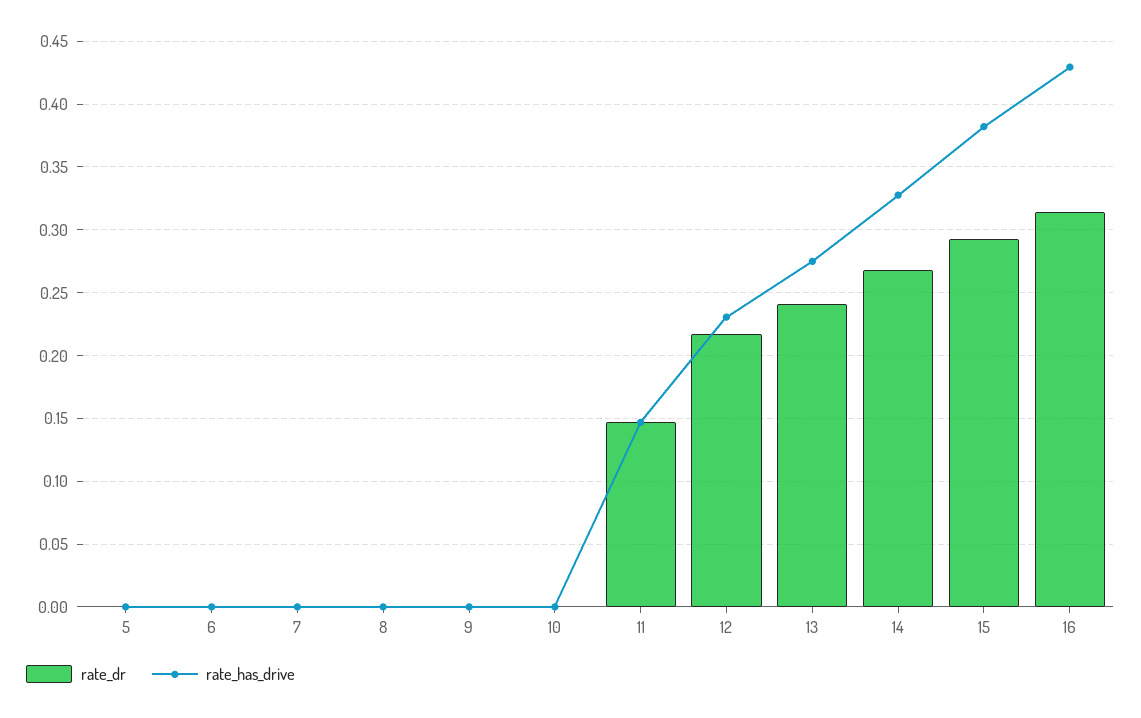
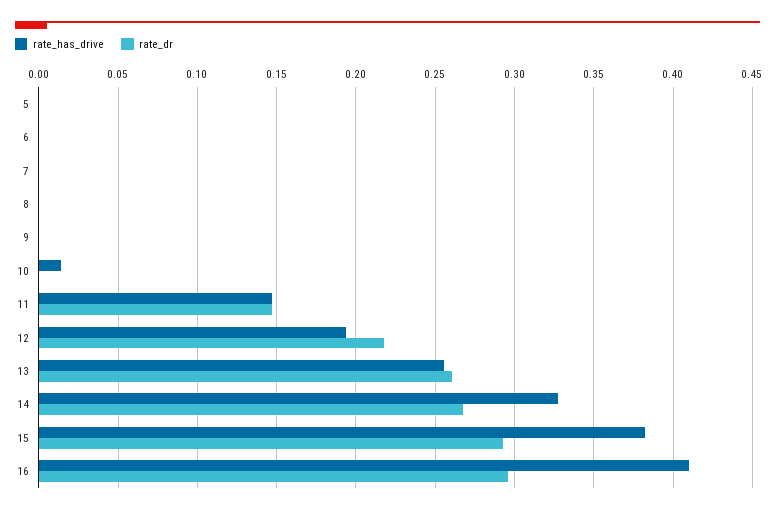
rate_has_drive, 10: 0 -> 0.015
rate_has_drive, 12: 0.23 -> 0.195
rate_dr, 13: 0.24 -> 0.26
rate_has_drive, 13: 0.275 -> 0.255
rate_dr, 16: 0.315 -> 0.295
rate_has_drive, 16: 0.43 -> 0.41

